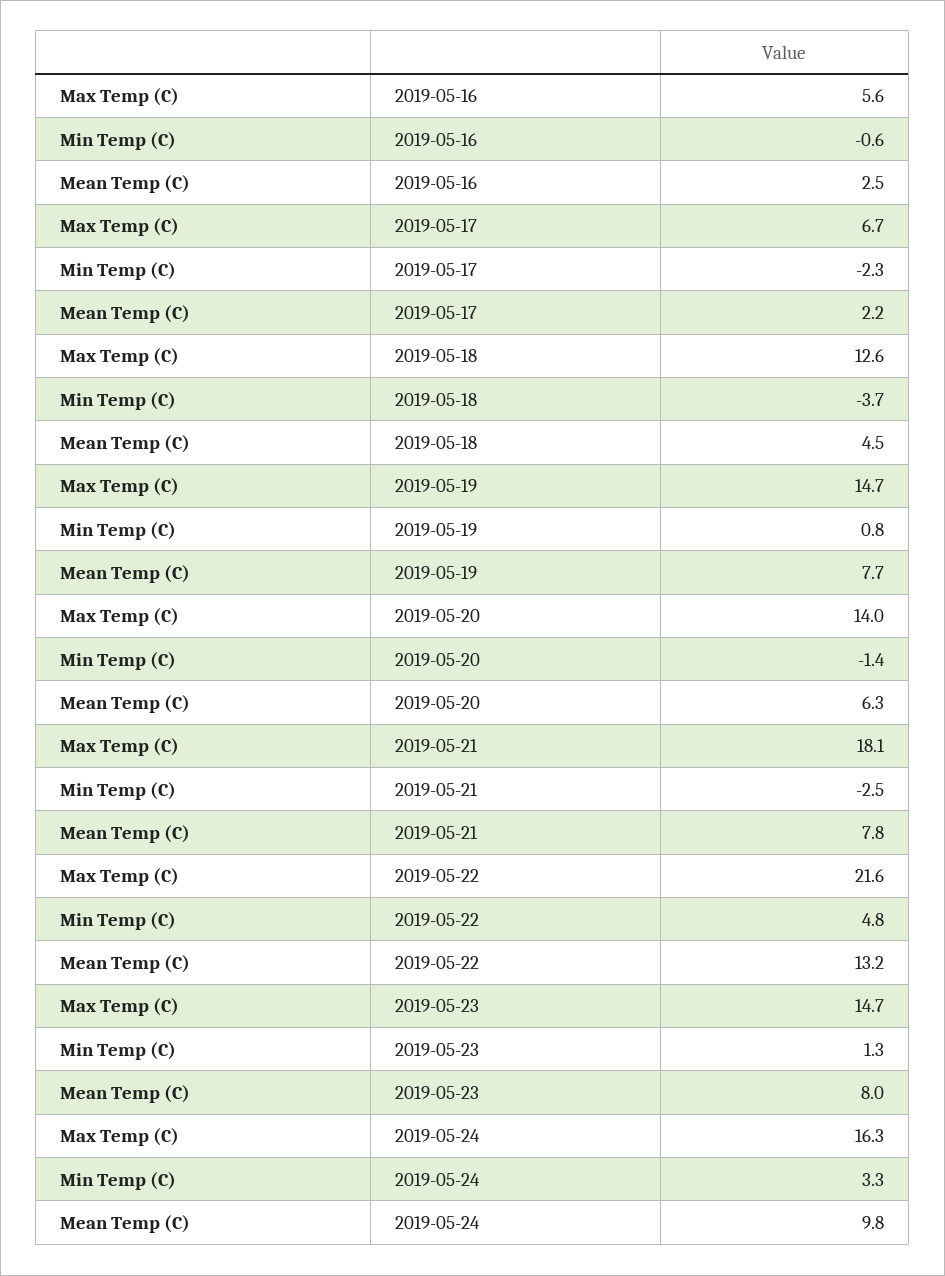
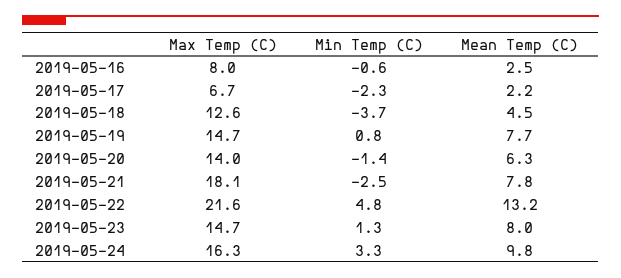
Max Temp (C), 2019-05-16: 5.6 -> 8

